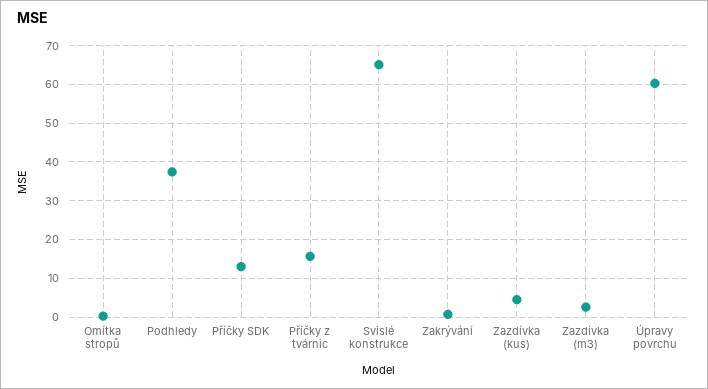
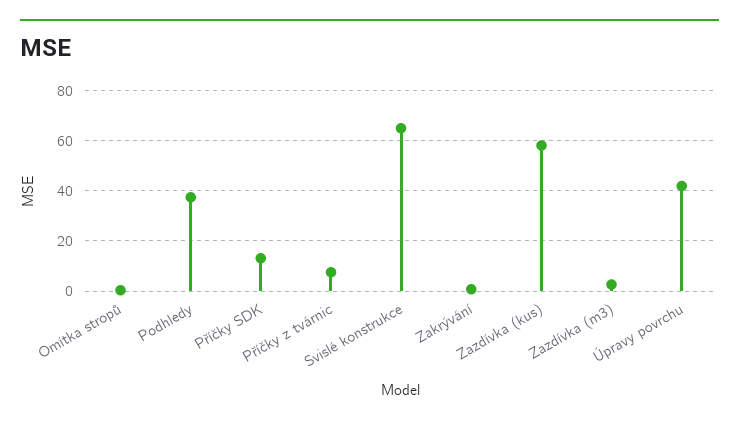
Příčky z tvárnic: 16 -> 7.5
Zazdívka (kus): 4 -> 57.5
Úpravy povrchu: 60 -> 42.5

